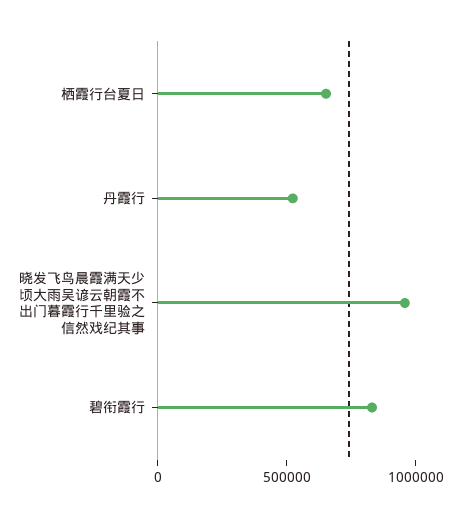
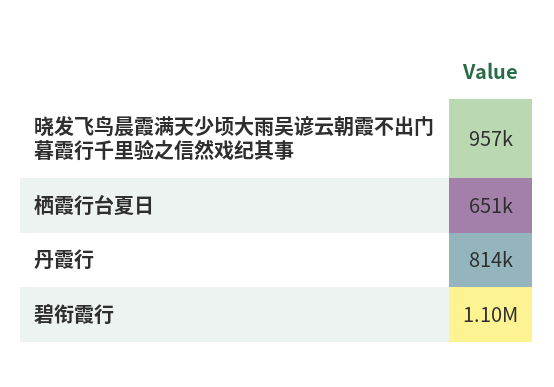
丹霞行: 500000 -> 814000
碧衔霞行: 800000 -> 1100000

